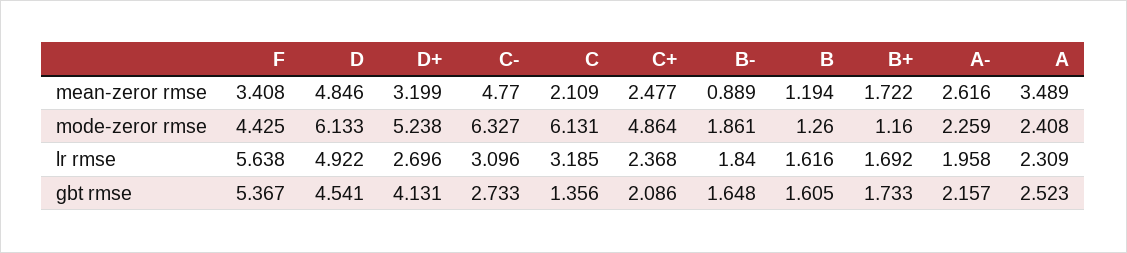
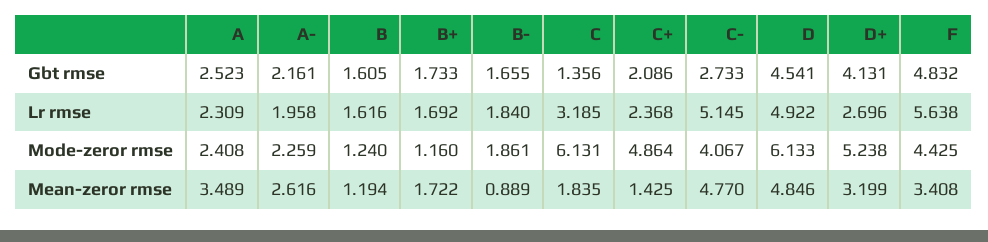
C, mean-zeror rmse: 2.109 -> 1.835
C+, mean-zeror rmse: 2.477 -> 1.425
C-, mode-zeror rmse: 6.327 -> 4.067
B, mode-zeror rmse: 1.26 -> 1.24
C-, lr rmse: 3.096 -> 5.145
F, gbt rmse: 5.367 -> 4.832
B-, gbt rmse: 1.648 -> 1.655
A-, gbt rmse: 2.157 -> 2.161

